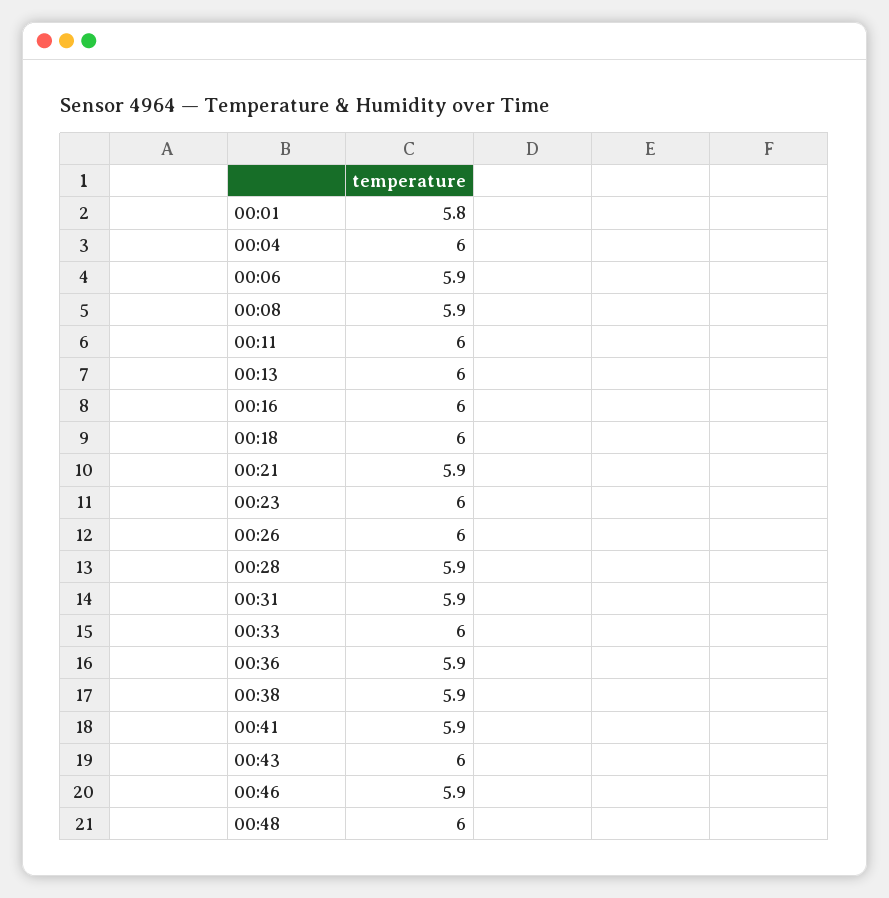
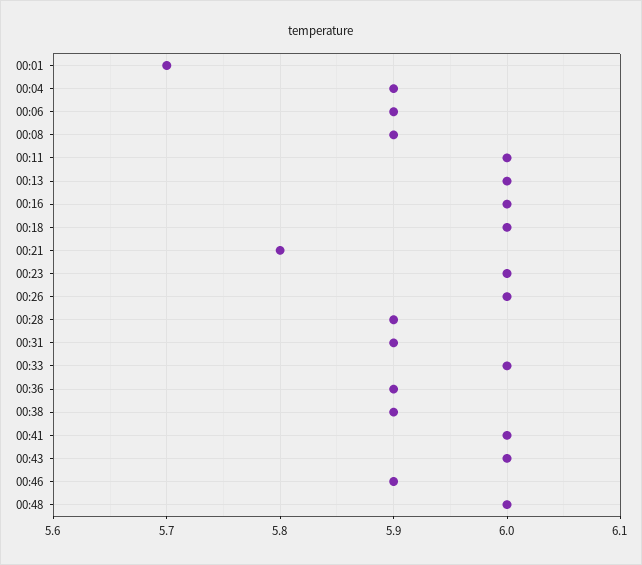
00:01: 5.8 -> 5.7
00:04: 6 -> 5.9
00:21: 5.9 -> 5.8
00:41: 5.9 -> 6

